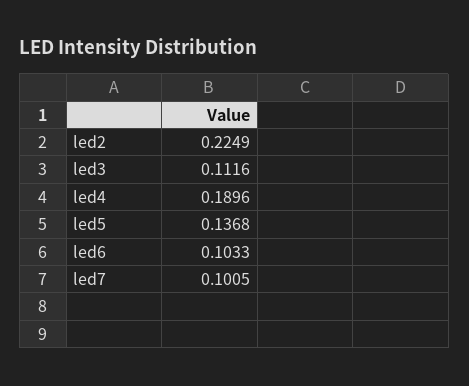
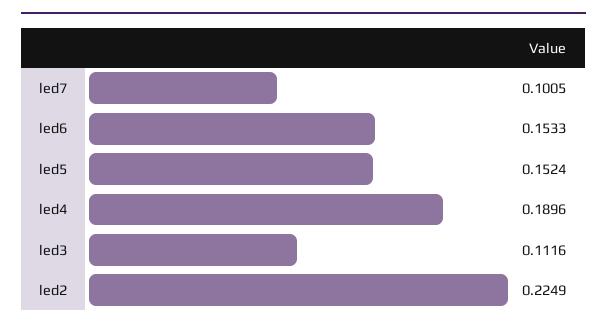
led5: 0.1368 -> 0.1524
led6: 0.1033 -> 0.1533

